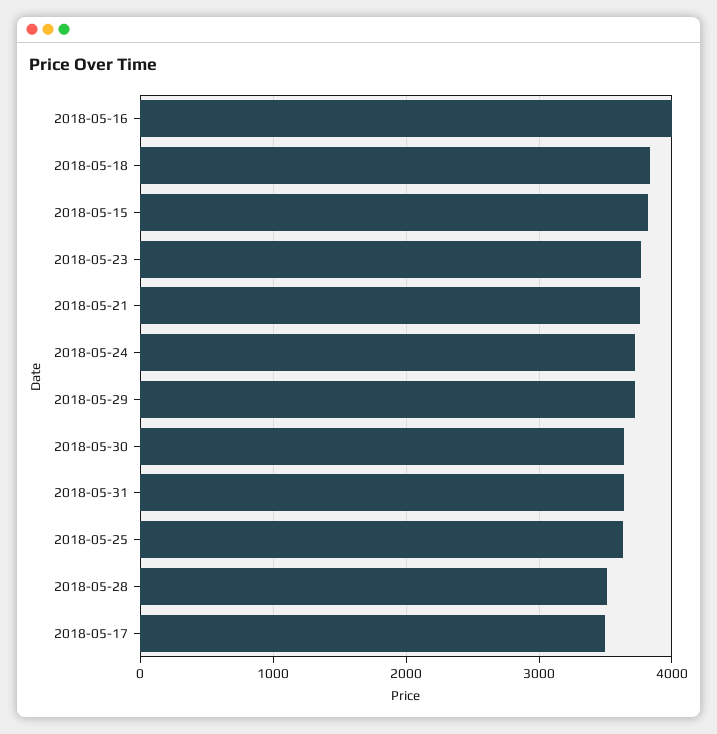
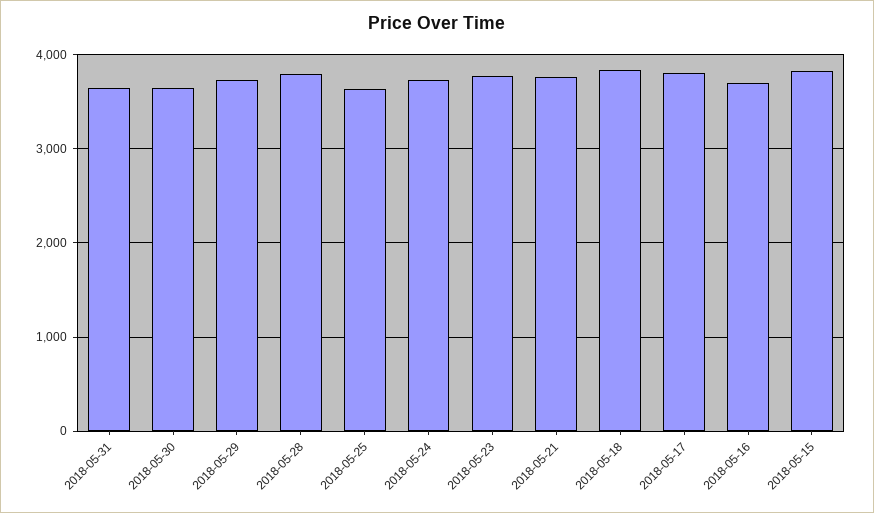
2018-05-16: 4000 -> 3700
2018-05-28: 3500 -> 3800
2018-05-17: 3500 -> 3800

